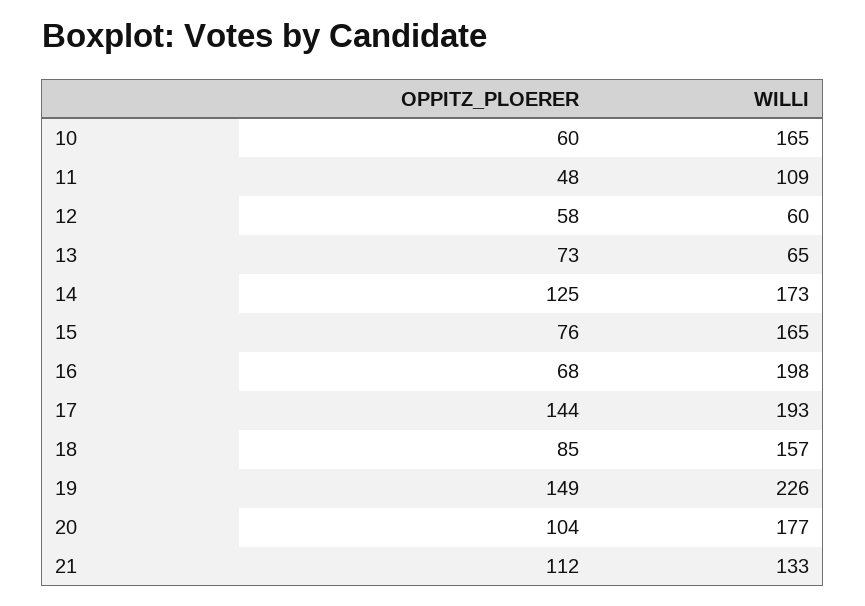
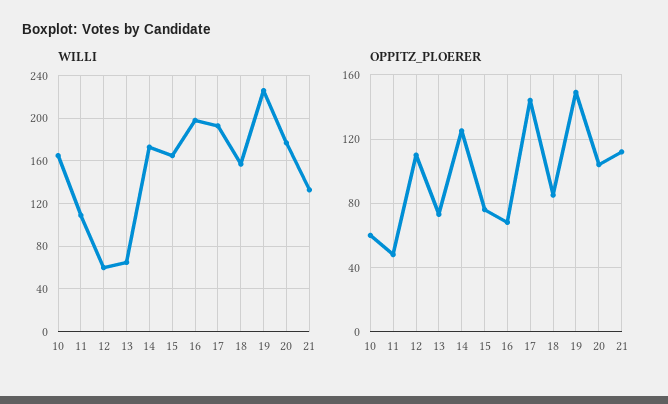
OPPITZ_PLOERER, 12: 58 -> 110

